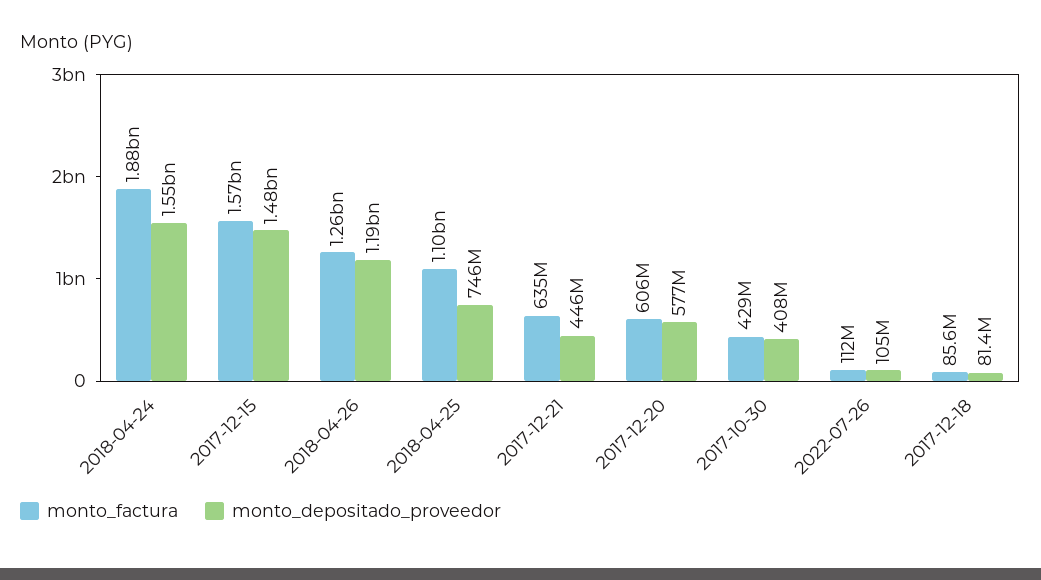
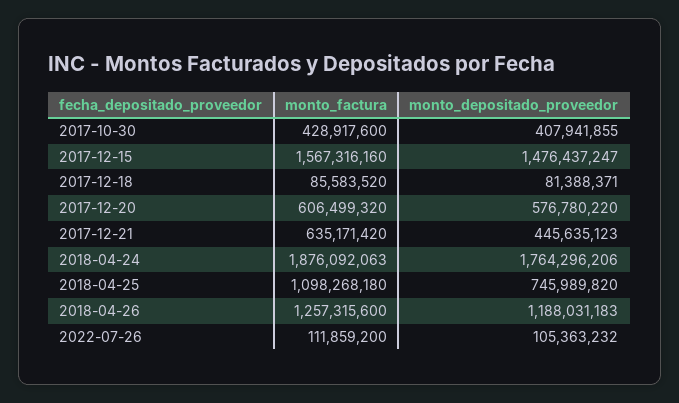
monto_depositado_proveedor, 2018-04-24: 1550000000 -> 1764296206

